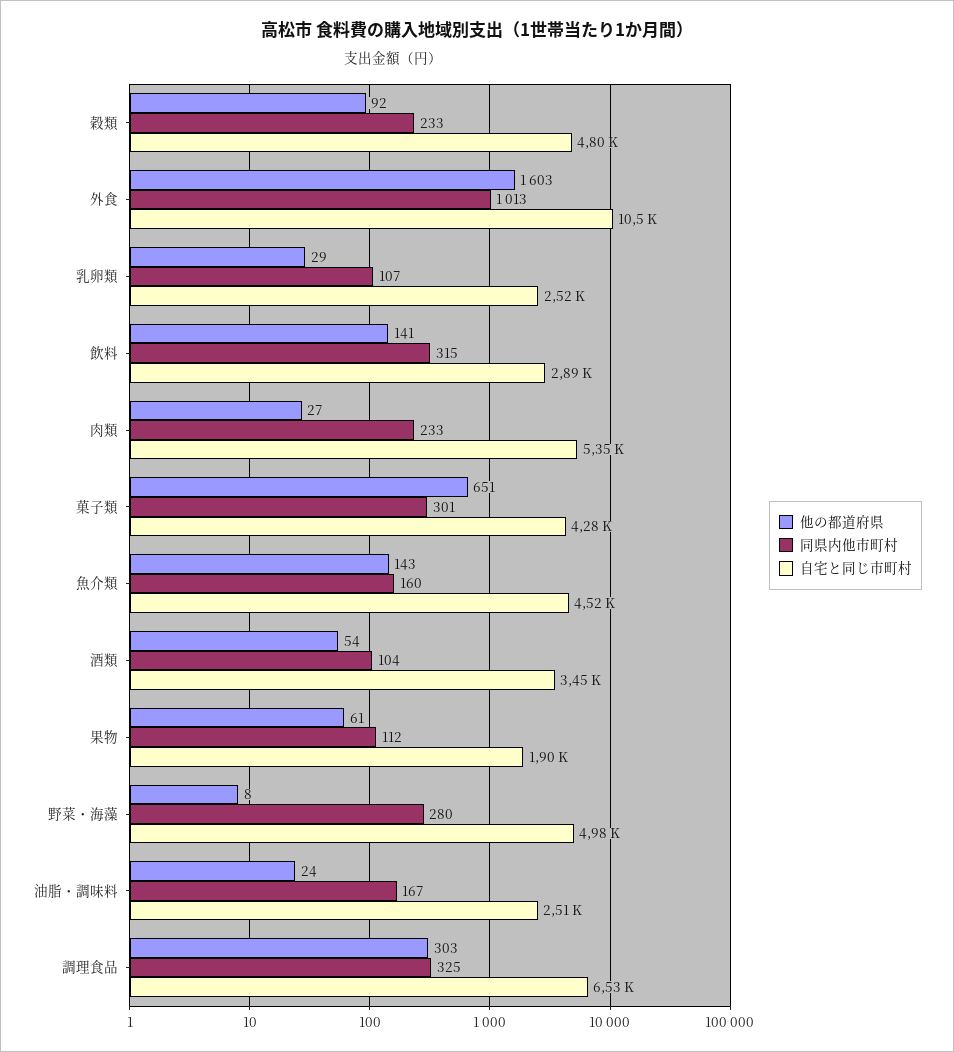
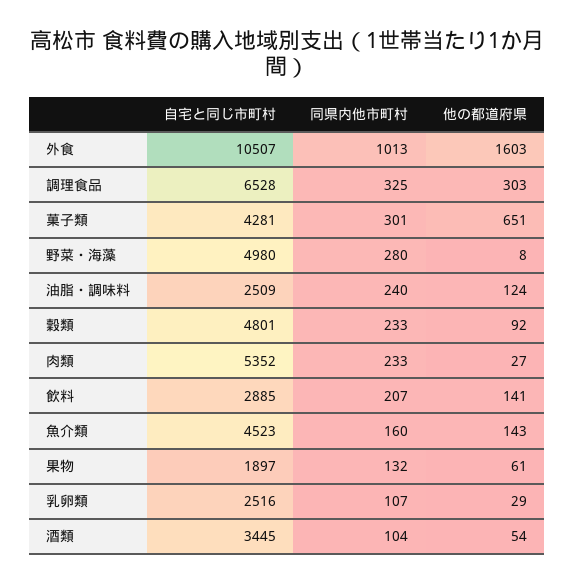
同県内他市町村, 飲料: 315 -> 207
同県内他市町村, 果物: 112 -> 132
他の都道府県, 油脂・調味料: 24 -> 124
同県内他市町村, 油脂・調味料: 167 -> 240

